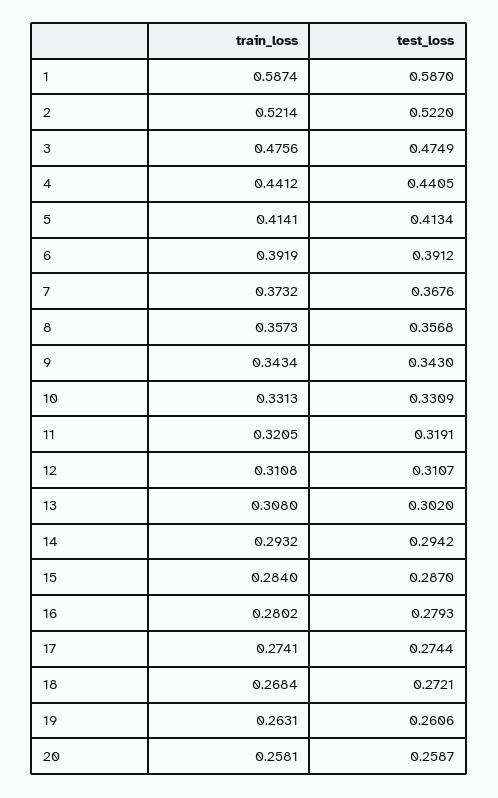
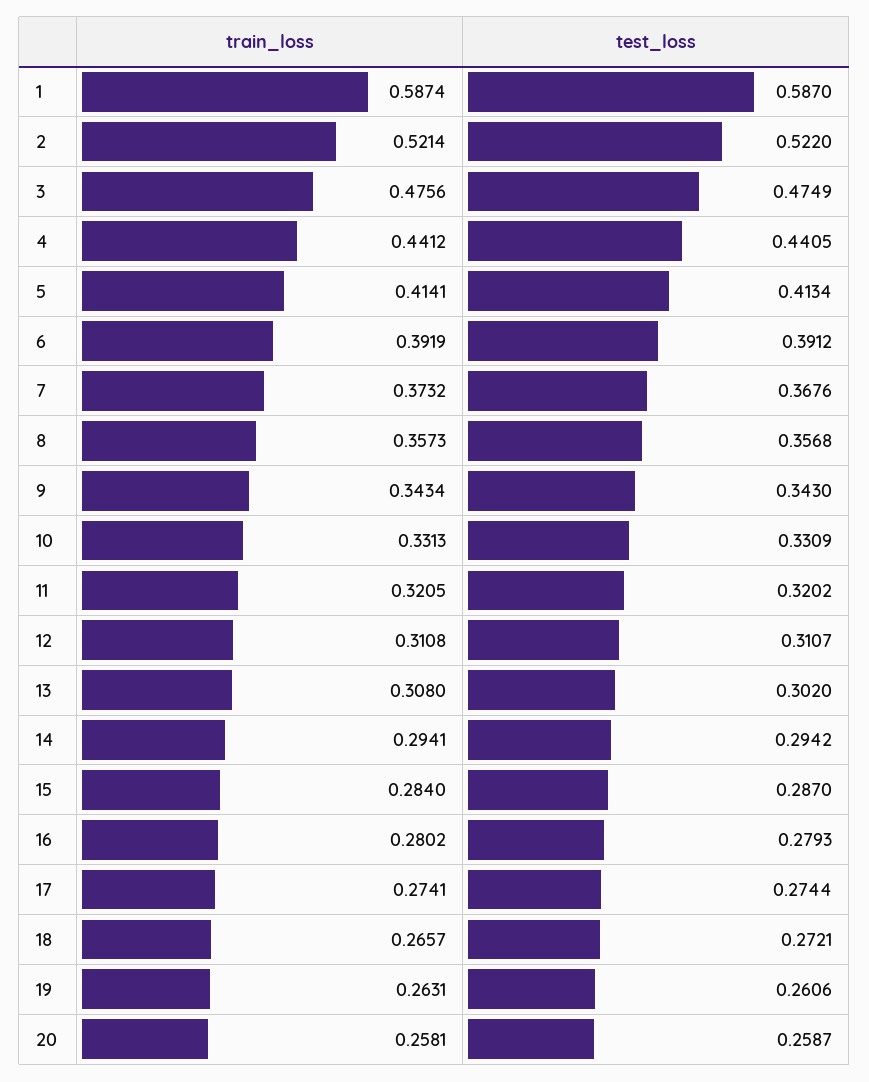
test_loss, 11: 0.3191 -> 0.3202
train_loss, 14: 0.2932 -> 0.2941
train_loss, 18: 0.2684 -> 0.2657

